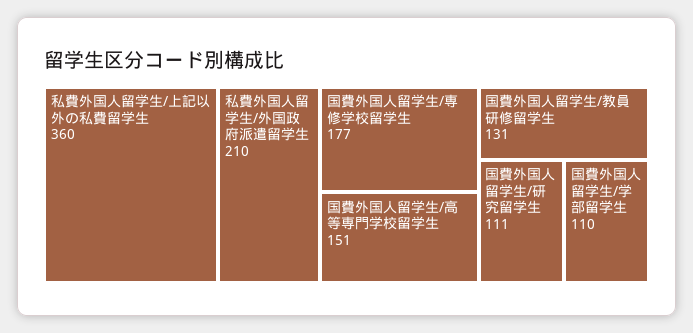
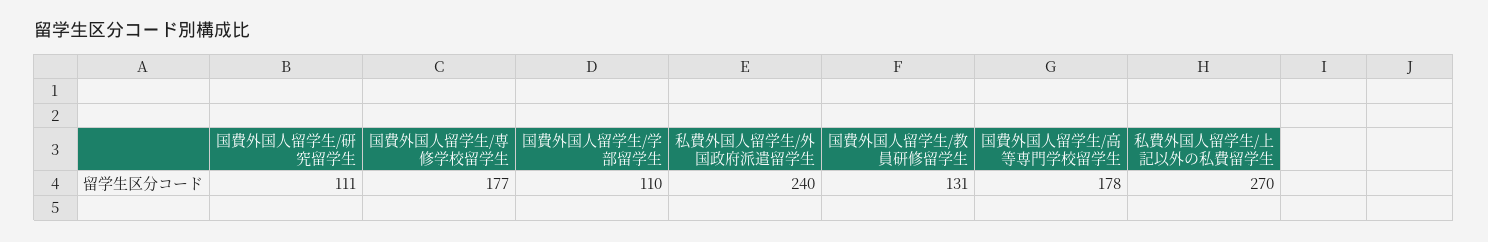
私費外国人留学生/上記以外の私費留学生: 360 -> 270
私費外国人留学生/外国政府派遣留学生: 210 -> 240
国費外国人留学生/高等専門学校留学生: 151 -> 178

